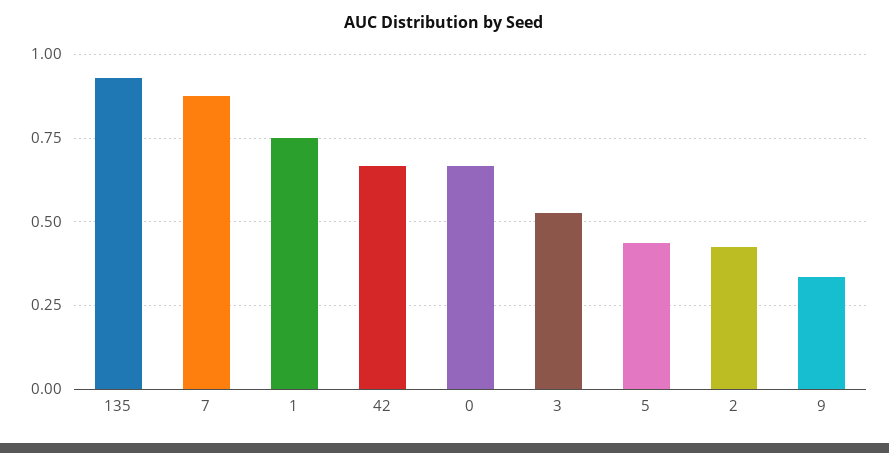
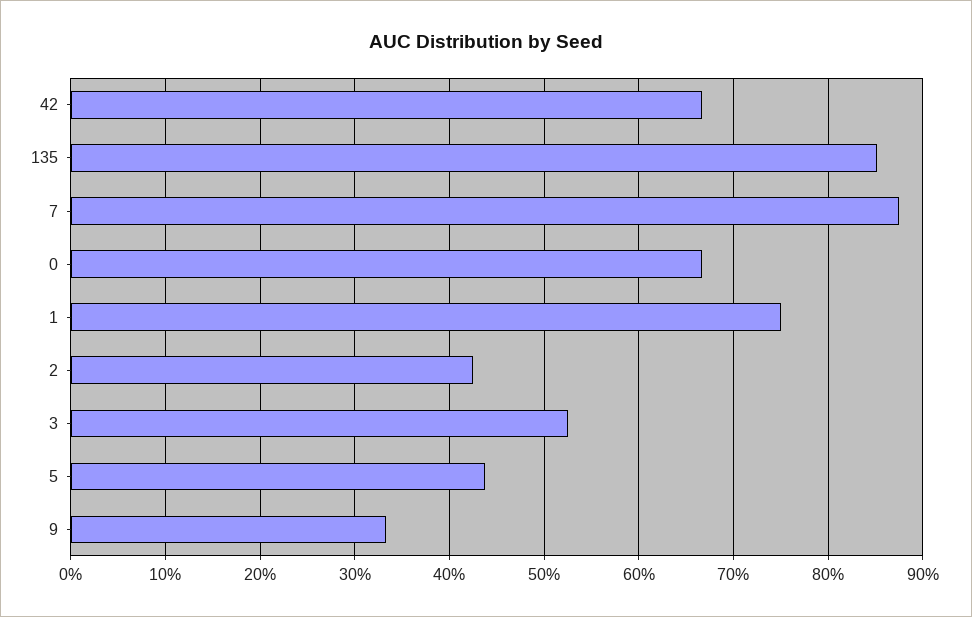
135: 0.925 -> 0.85

